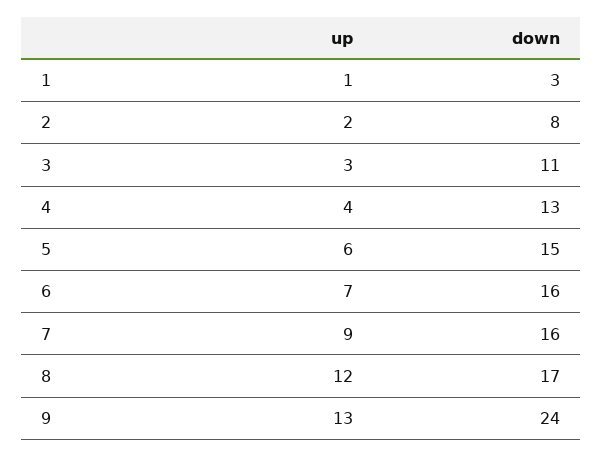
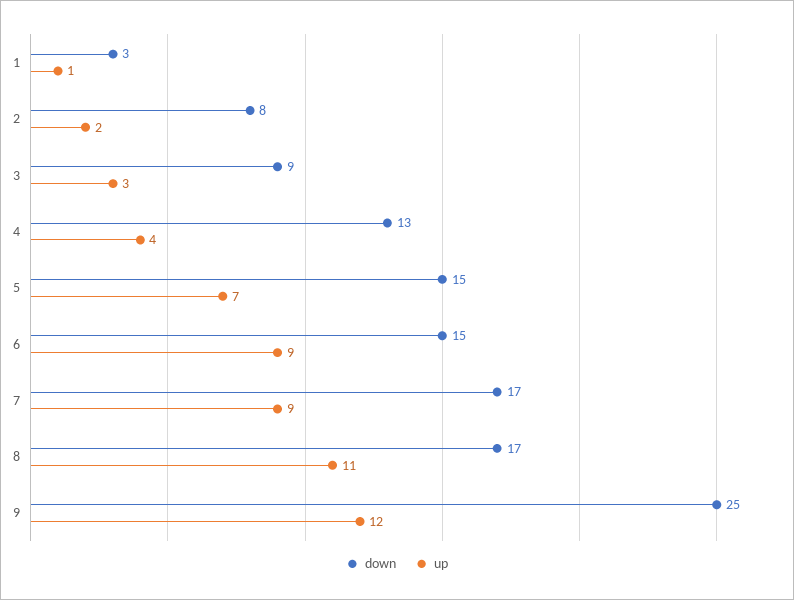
down, 3: 11 -> 9
up, 5: 6 -> 7
up, 6: 7 -> 9
down, 6: 16 -> 15
down, 7: 16 -> 17
up, 8: 12 -> 11
up, 9: 13 -> 12
down, 9: 24 -> 25

